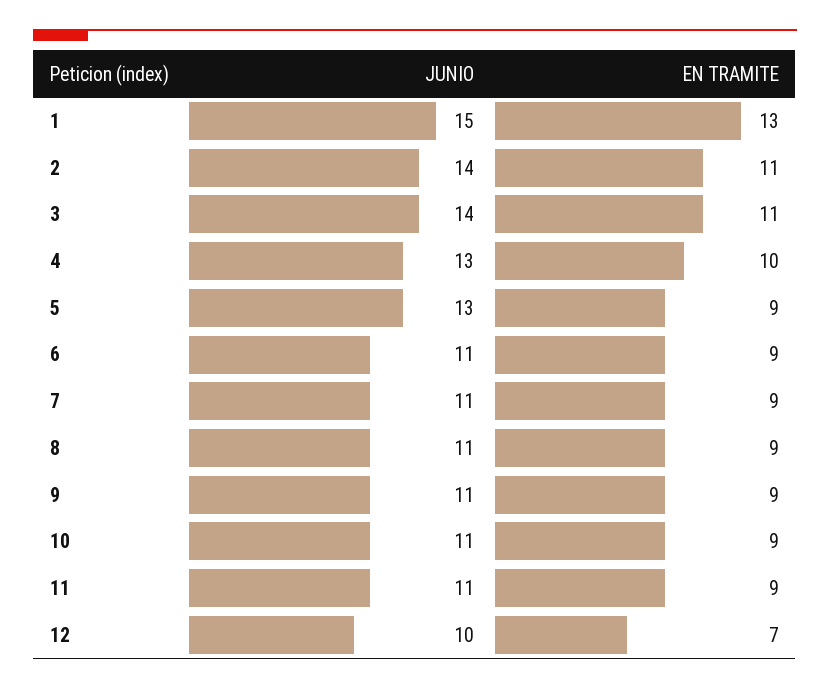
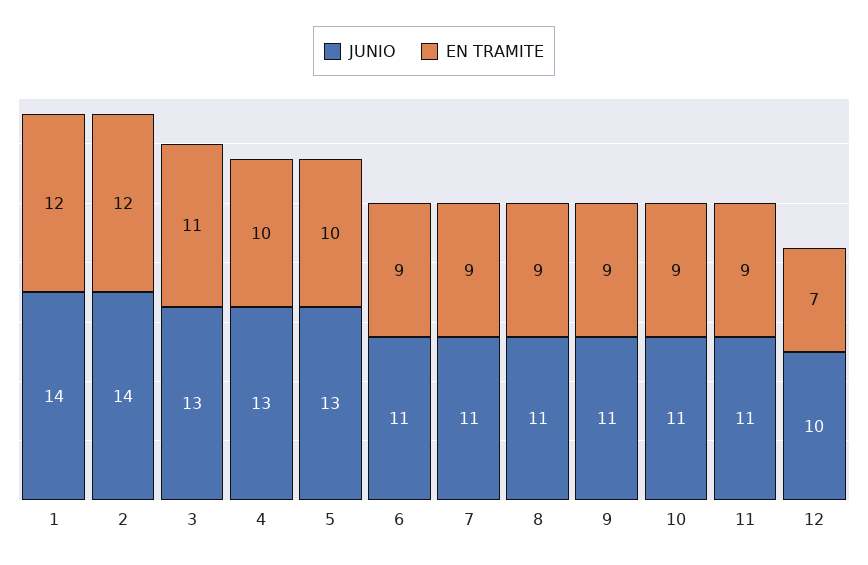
JUNIO, 1: 15 -> 14
EN TRAMITE, 1: 13 -> 12
EN TRAMITE, 2: 11 -> 12
JUNIO, 3: 14 -> 13
EN TRAMITE, 5: 9 -> 10

